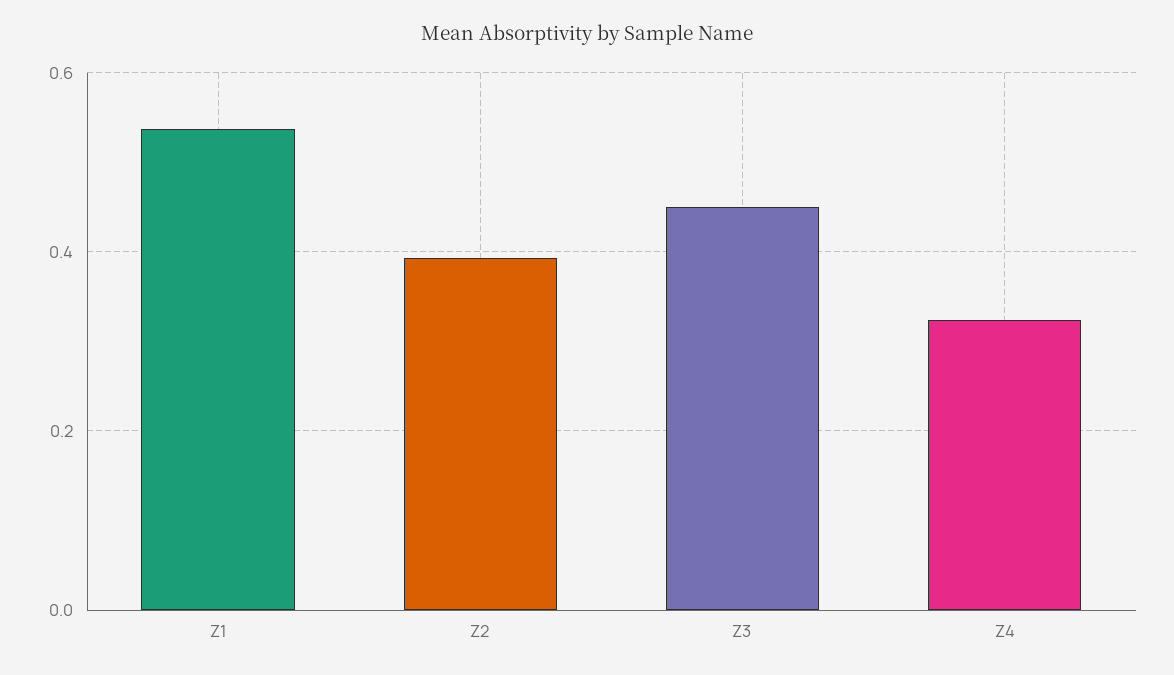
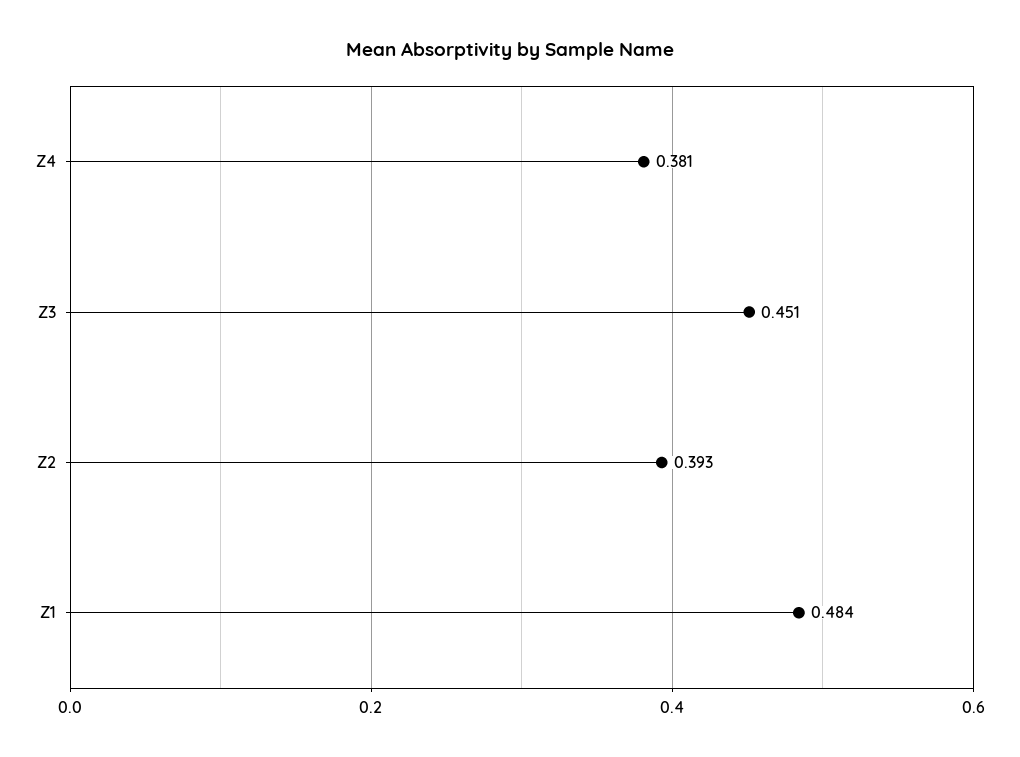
Z1: 0.54 -> 0.484
Z4: 0.32 -> 0.381

